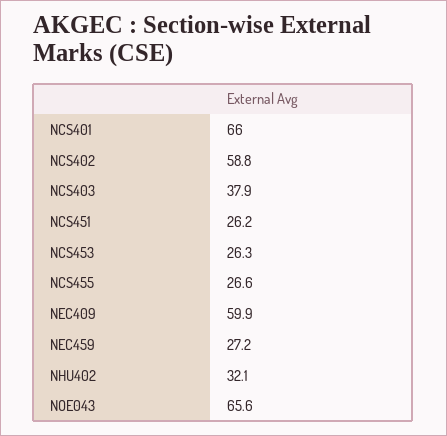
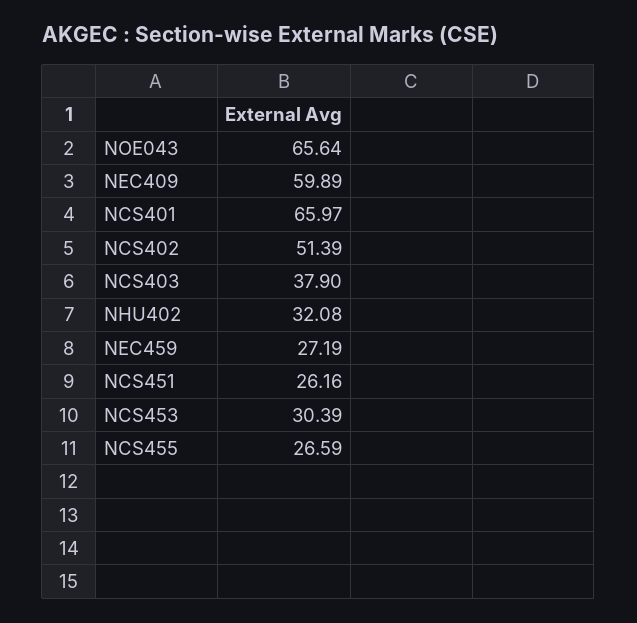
NCS402: 58.8 -> 51.39
NCS453: 26.3 -> 30.39

